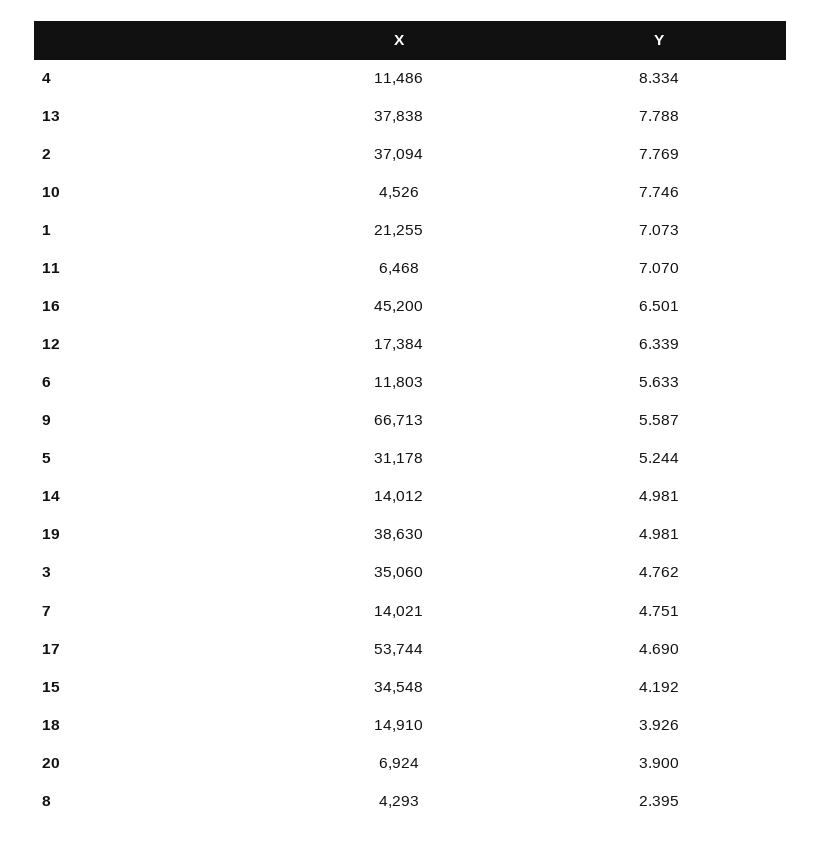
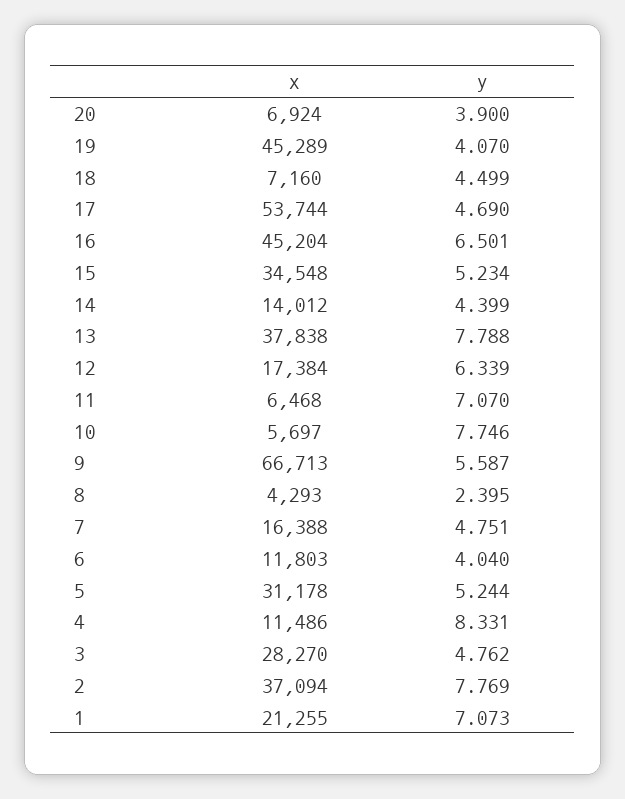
Y, 4: 8.334 -> 8.331
X, 10: 4526 -> 5697
X, 16: 45200 -> 45204
Y, 6: 5.633 -> 4.04
Y, 14: 4.981 -> 4.399
X, 19: 38630 -> 45289
Y, 19: 4.981 -> 4.07
X, 3: 35060 -> 28270
X, 7: 14021 -> 16388
Y, 15: 4.192 -> 5.234
X, 18: 14910 -> 7160
Y, 18: 3.926 -> 4.499

